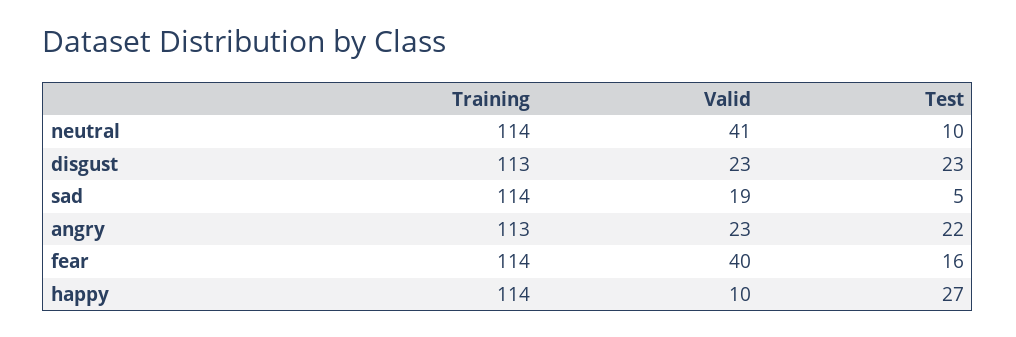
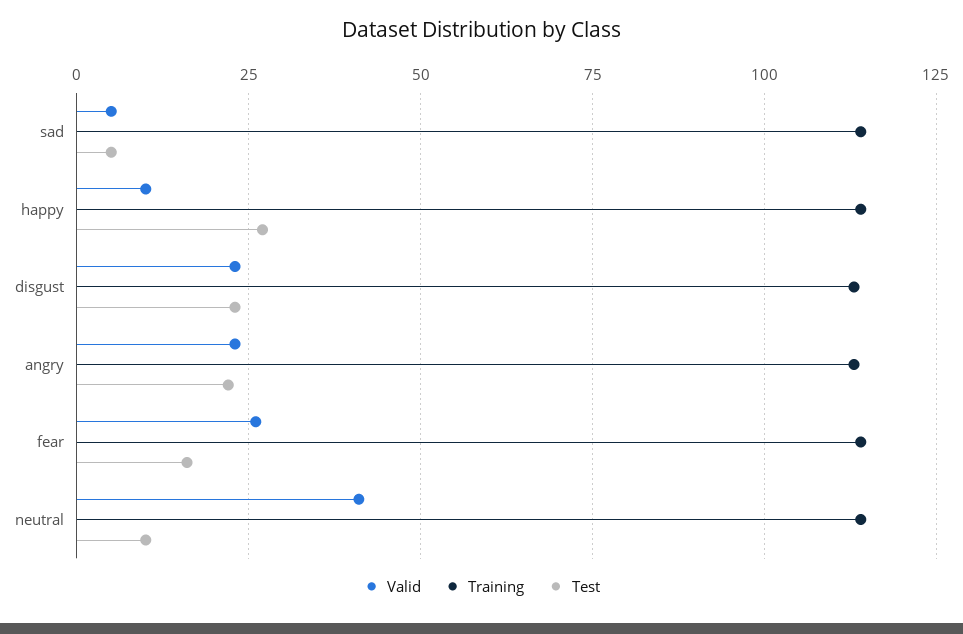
Valid, sad: 19 -> 5
Valid, fear: 40 -> 25

